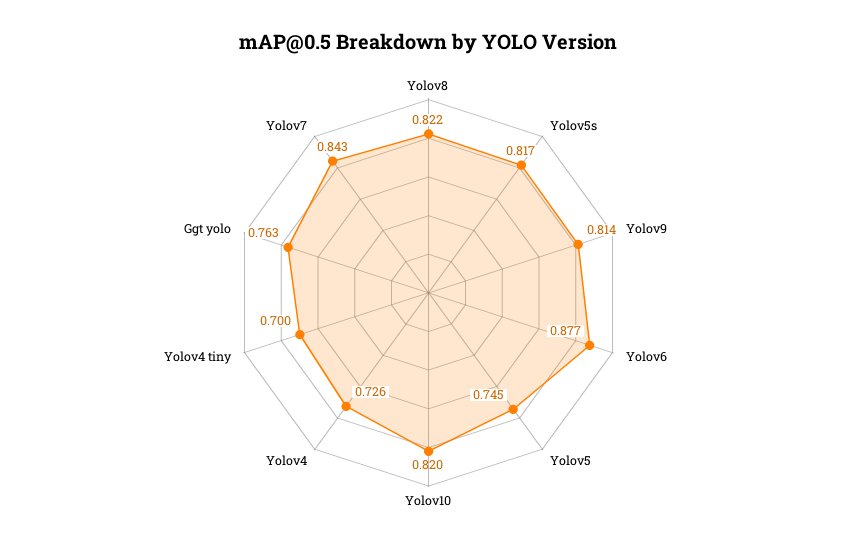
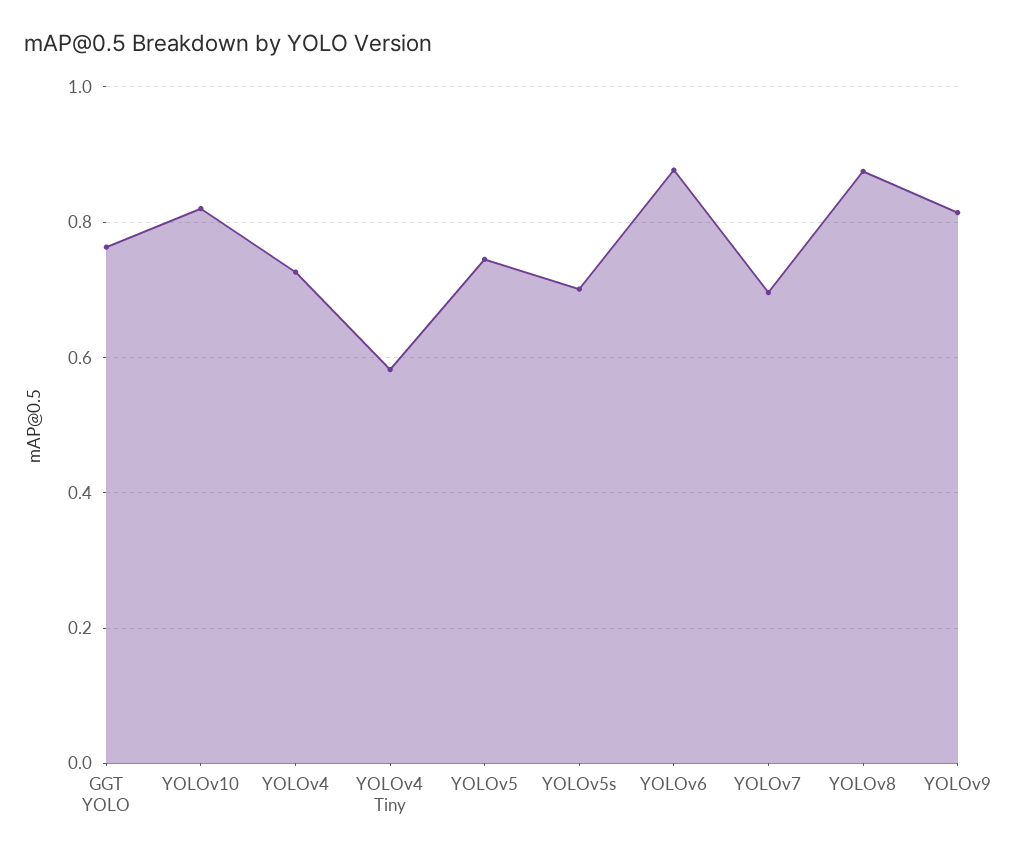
Yolov8: 0.822 -> 0.88
Yolov5s: 0.817 -> 0.7
Yolov4 tiny: 0.7 -> 0.58
Yolov7: 0.843 -> 0.7

